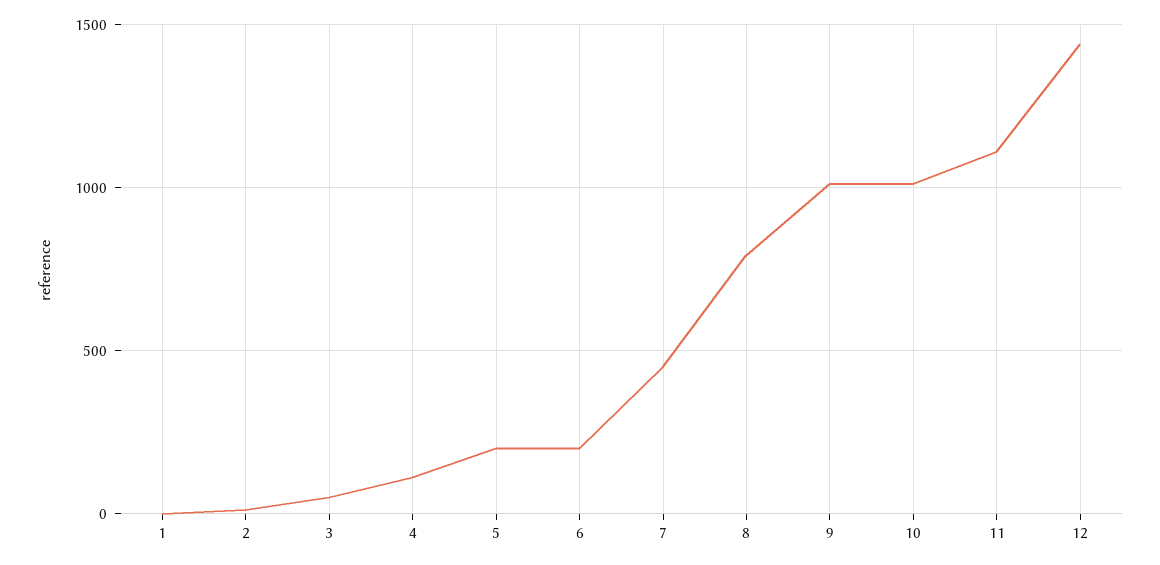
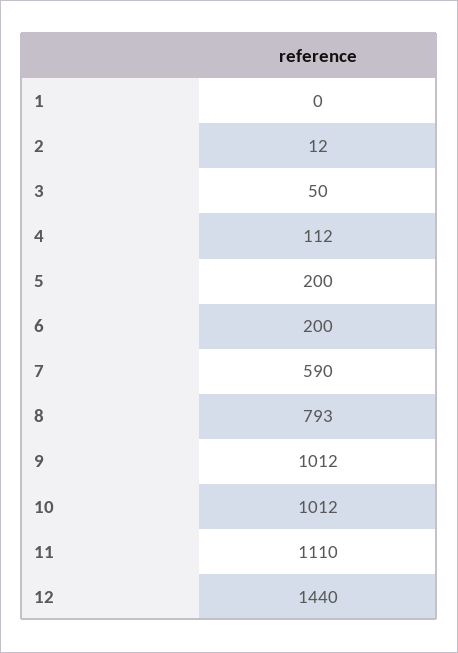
7: 450 -> 590

